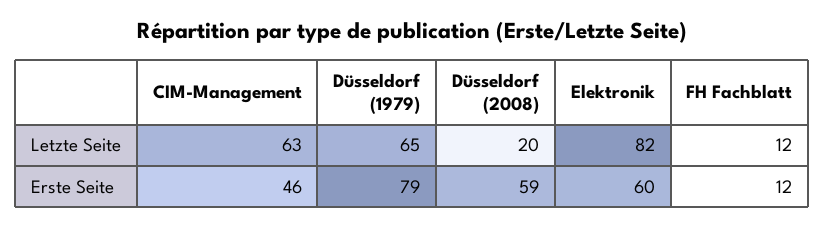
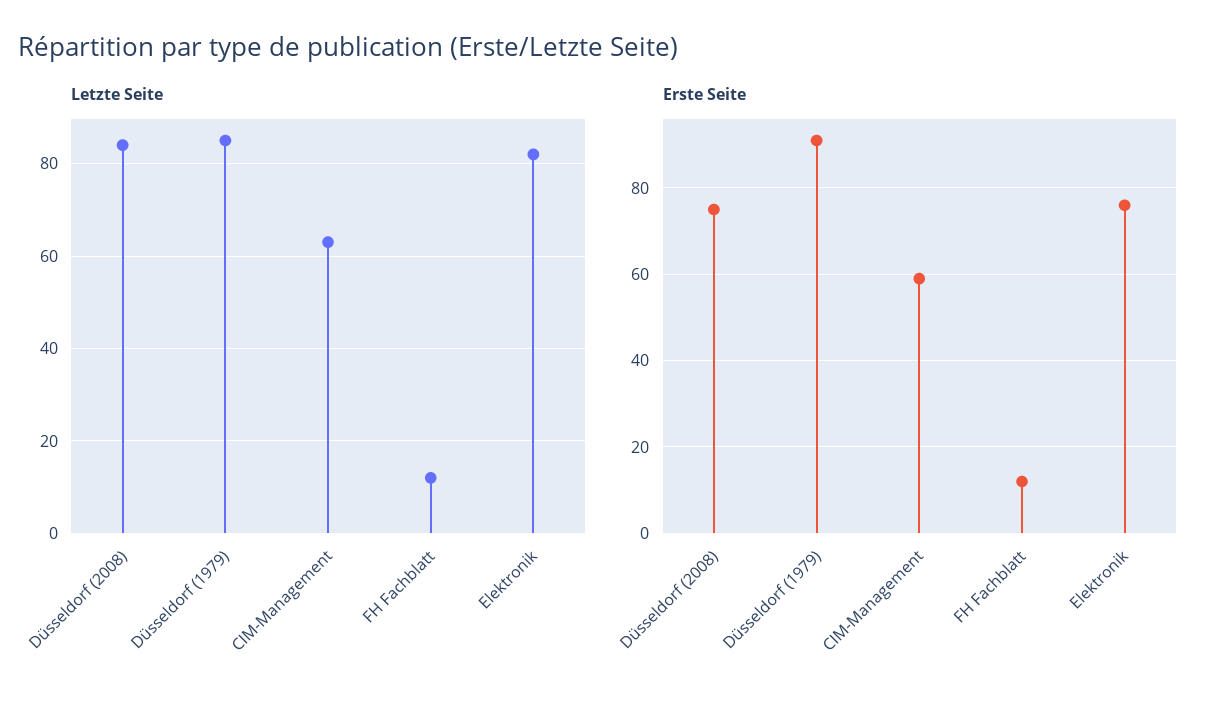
Letzte Seite, Düsseldorf (1979): 65 -> 85
Letzte Seite, Düsseldorf (2008): 20 -> 85
Erste Seite, CIM-Management: 46 -> 60
Erste Seite, Düsseldorf (1979): 79 -> 90
Erste Seite, Düsseldorf (2008): 59 -> 75
Erste Seite, Elektronik: 60 -> 75

